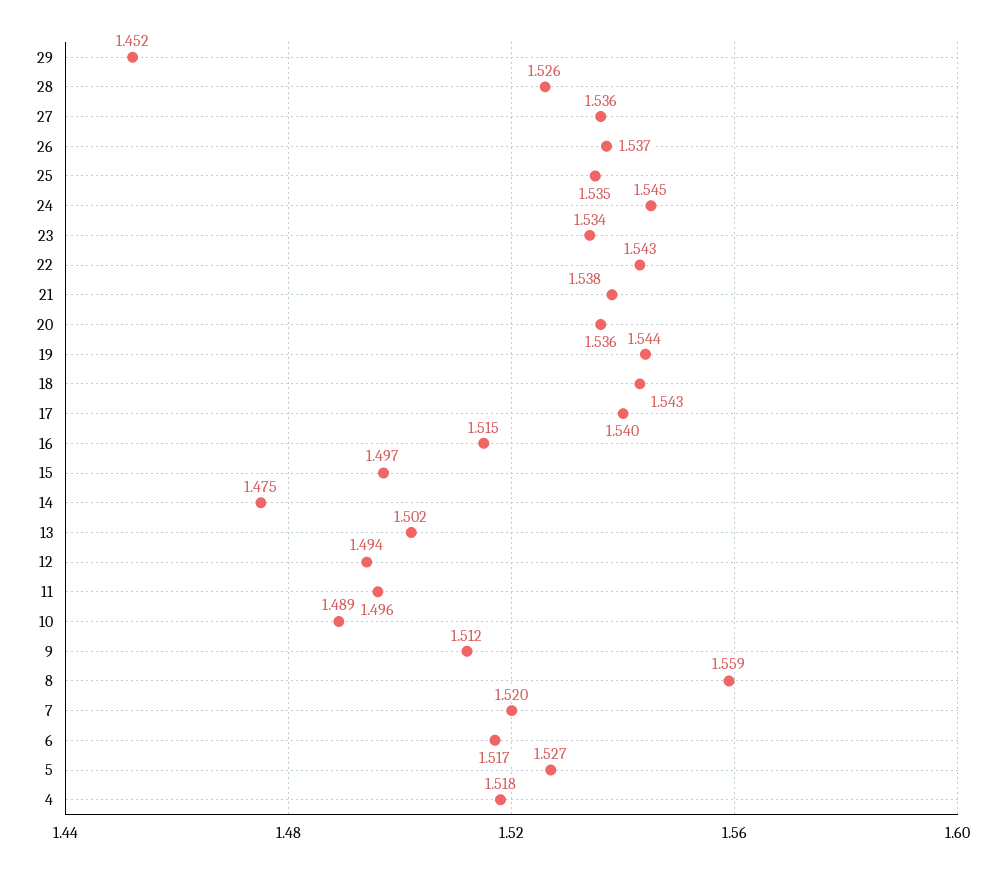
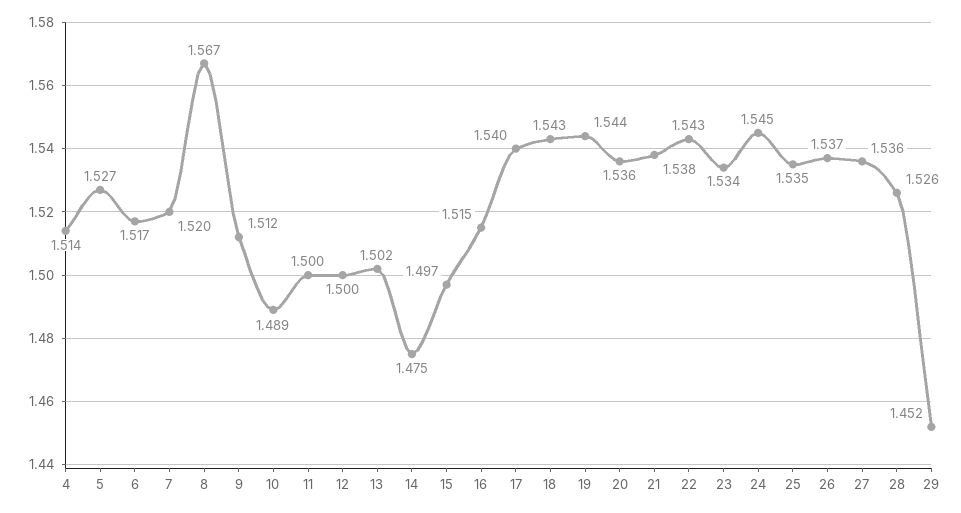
12: 1.494 -> 1.5
11: 1.496 -> 1.5
8: 1.559 -> 1.567
4: 1.518 -> 1.514

